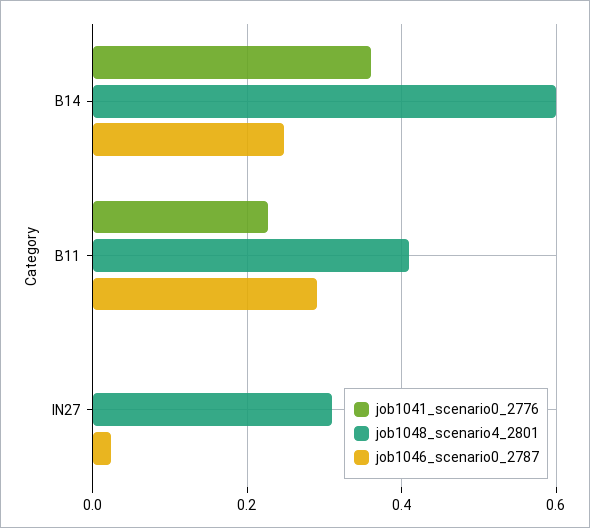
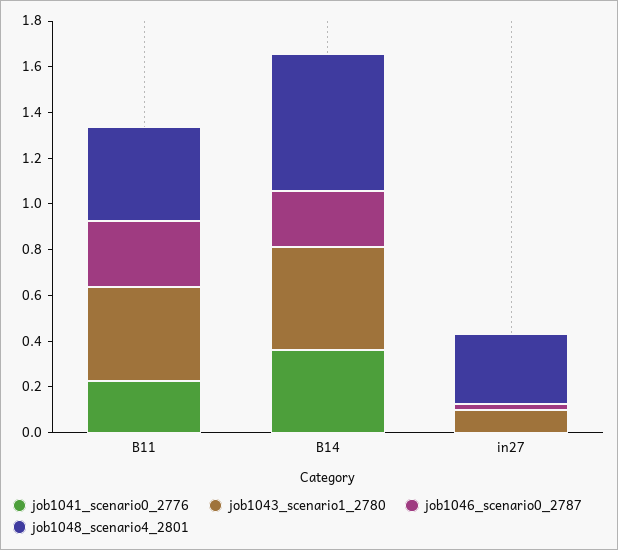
job1043_scenario1_2780, B11: none -> 0.4
job1043_scenario1_2780, B14: none -> 0.45
job1043_scenario1_2780, IN27: none -> 0.1

